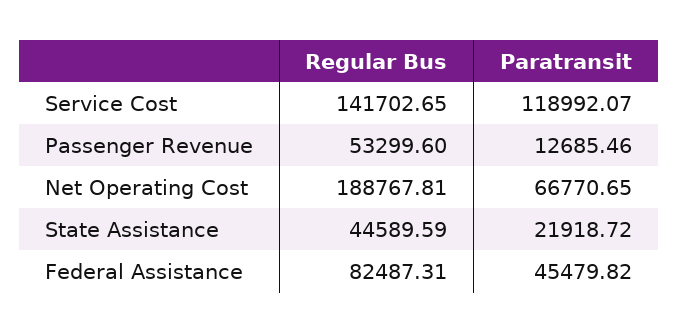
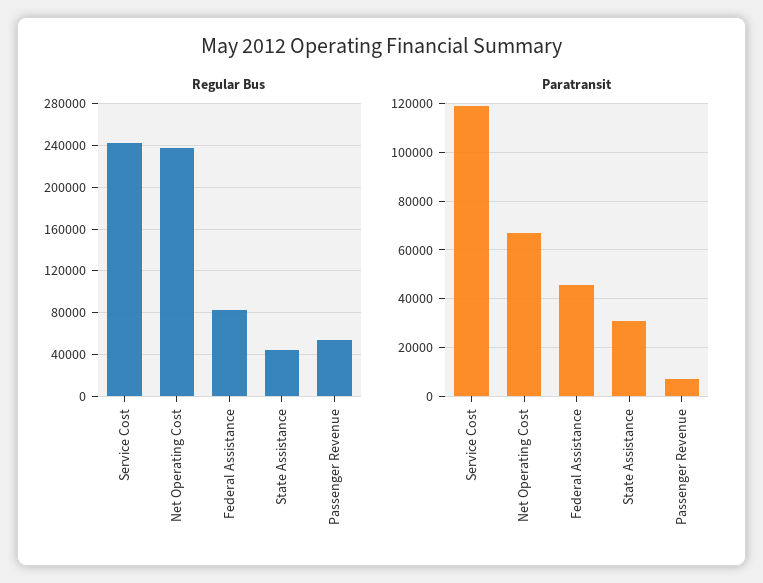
Regular Bus, Service Cost: 141702.65 -> 240000
Paratransit, Passenger Revenue: 12685.46 -> 7500
Regular Bus, Net Operating Cost: 188767.81 -> 240000
Paratransit, State Assistance: 21918.72 -> 30000

